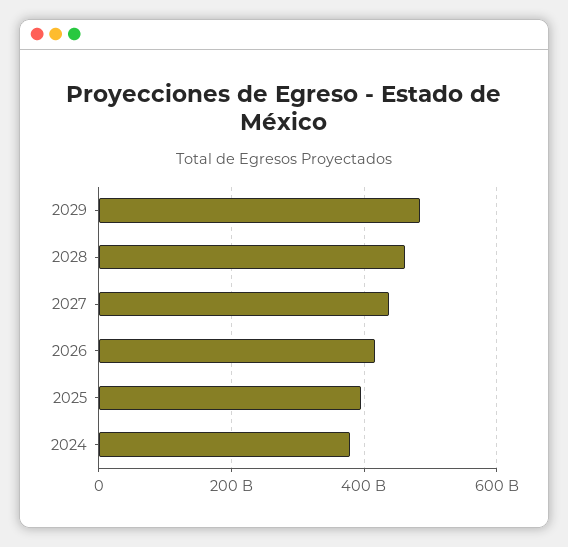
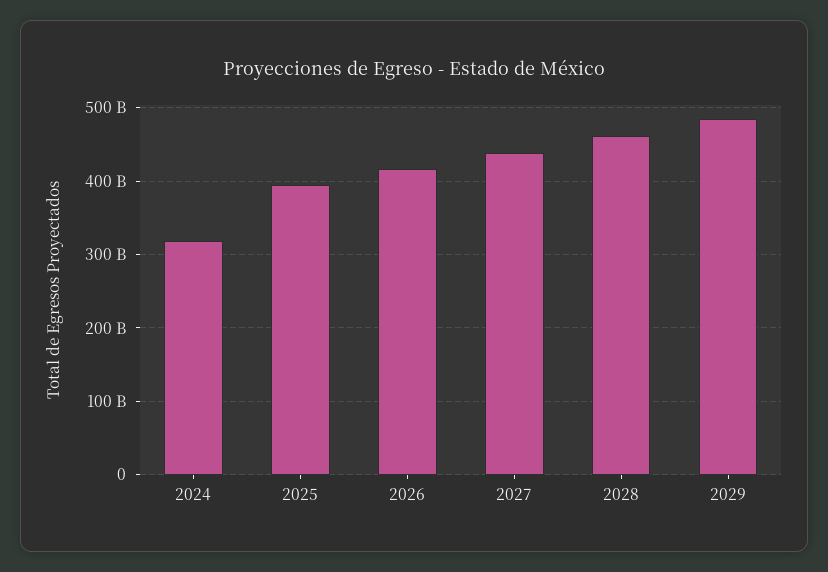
2024: 380000000000 -> 320000000000

